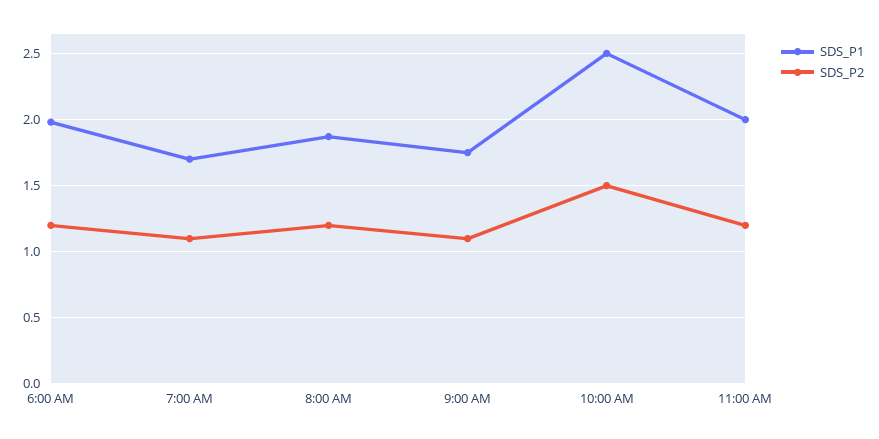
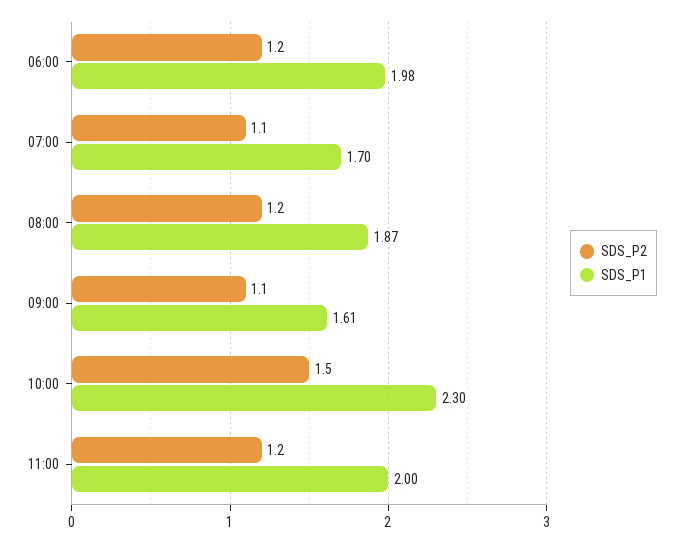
SDS_P1, 9:00 AM: 1.75 -> 1.61
SDS_P1, 10:00 AM: 2.5 -> 2.3

